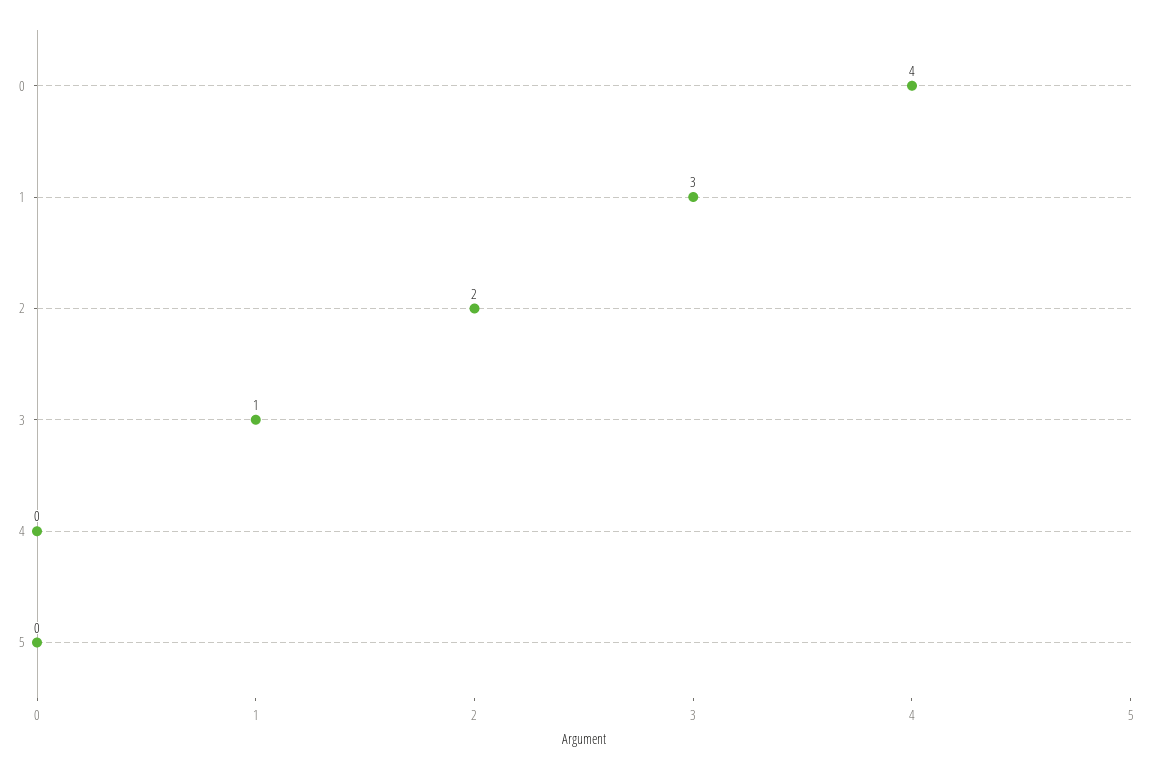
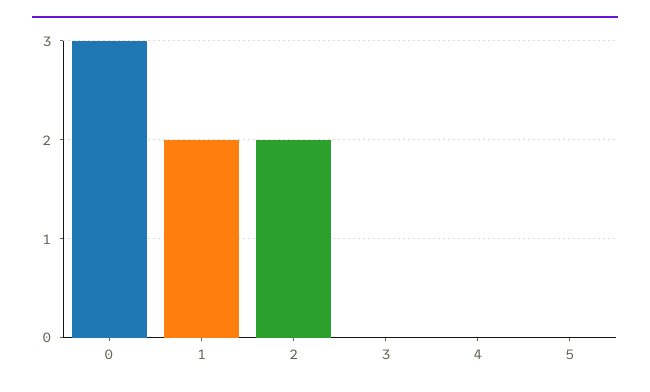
0: 4 -> 3
1: 3 -> 2
3: 1 -> 0

